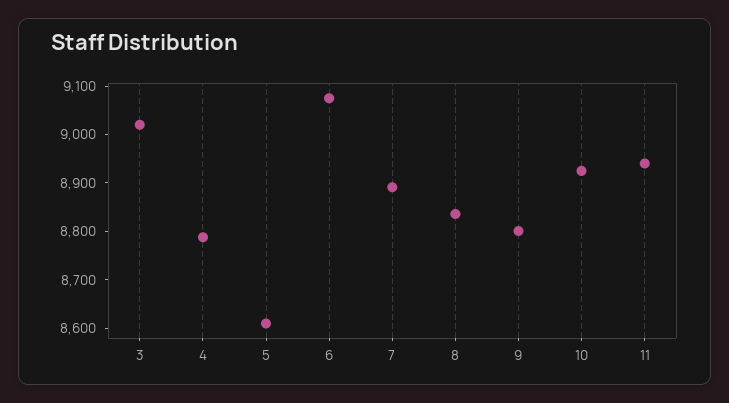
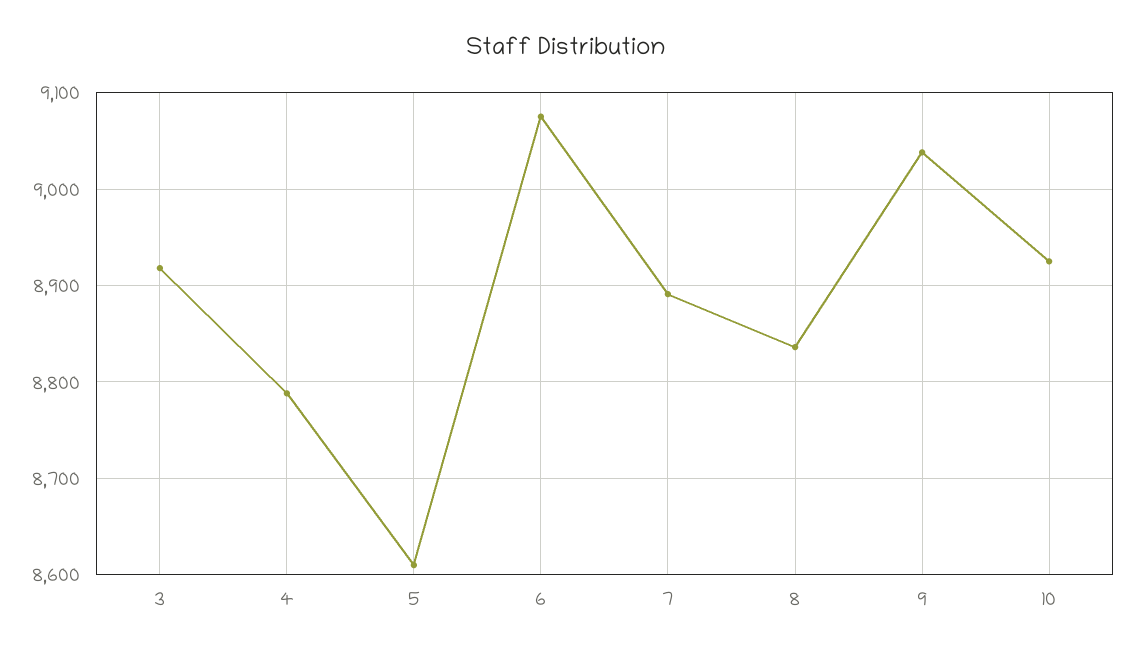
3: 9020 -> 8920
9: 8800 -> 9040
11: 8940 -> none

